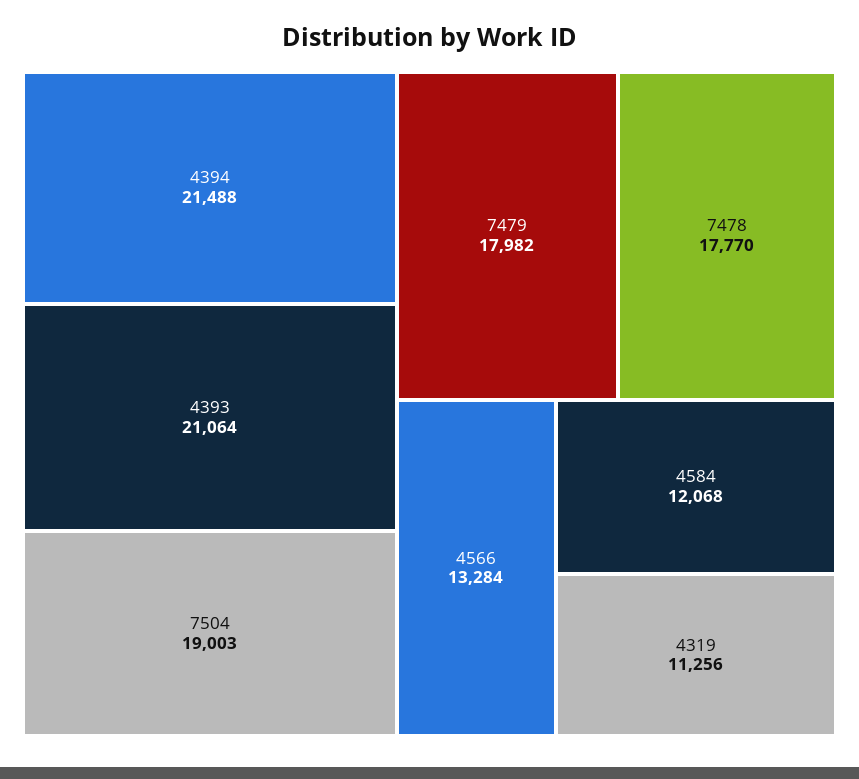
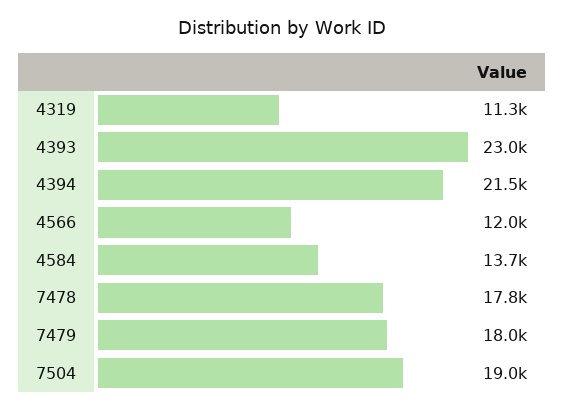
4393: 21064 -> 23000
4566: 13284 -> 12000
4584: 12068 -> 13700

